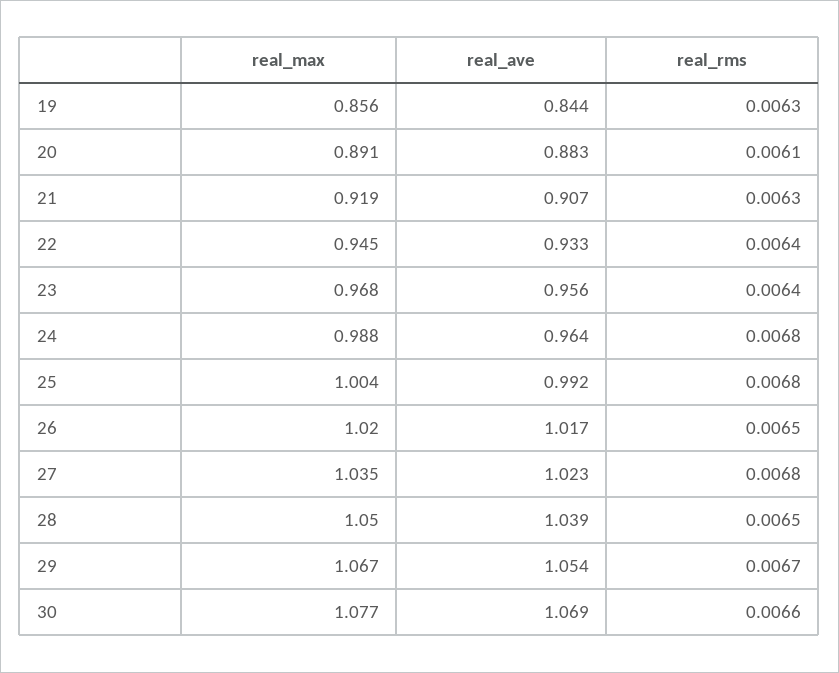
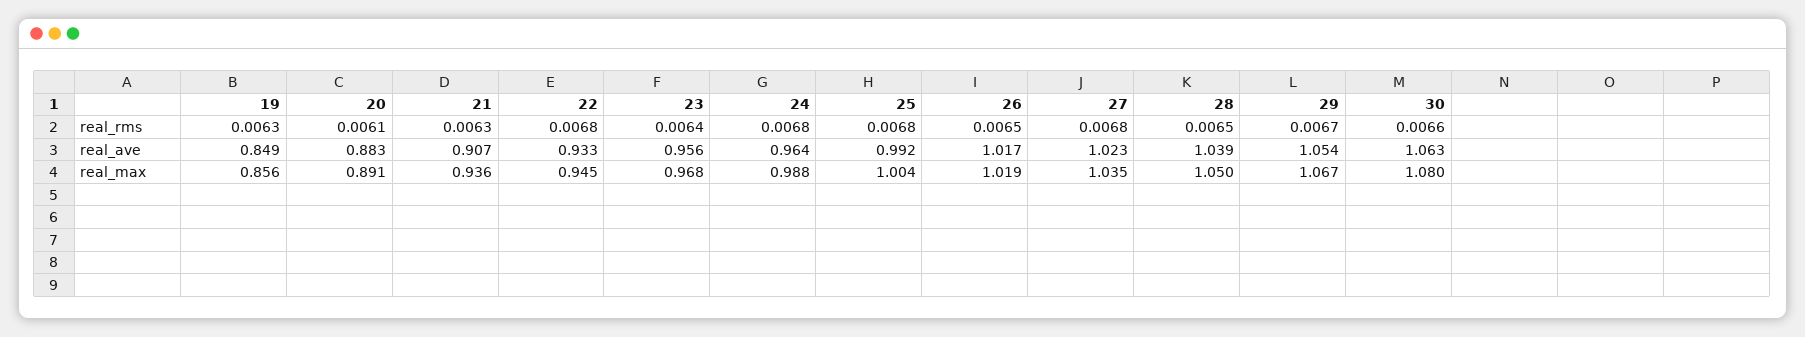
real_ave, 19: 0.844 -> 0.849
real_max, 21: 0.919 -> 0.936
real_rms, 22: 0.0064 -> 0.0068
real_max, 26: 1.02 -> 1.019
real_max, 30: 1.077 -> 1.08
real_ave, 30: 1.069 -> 1.063

